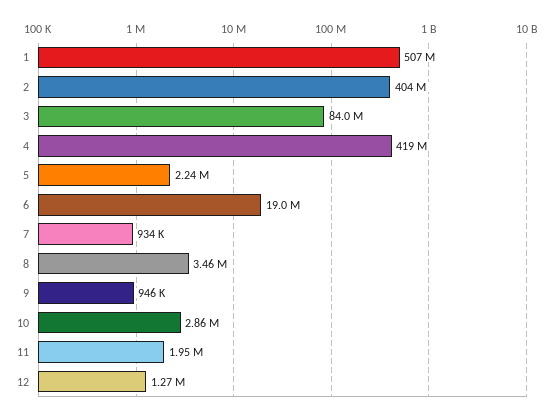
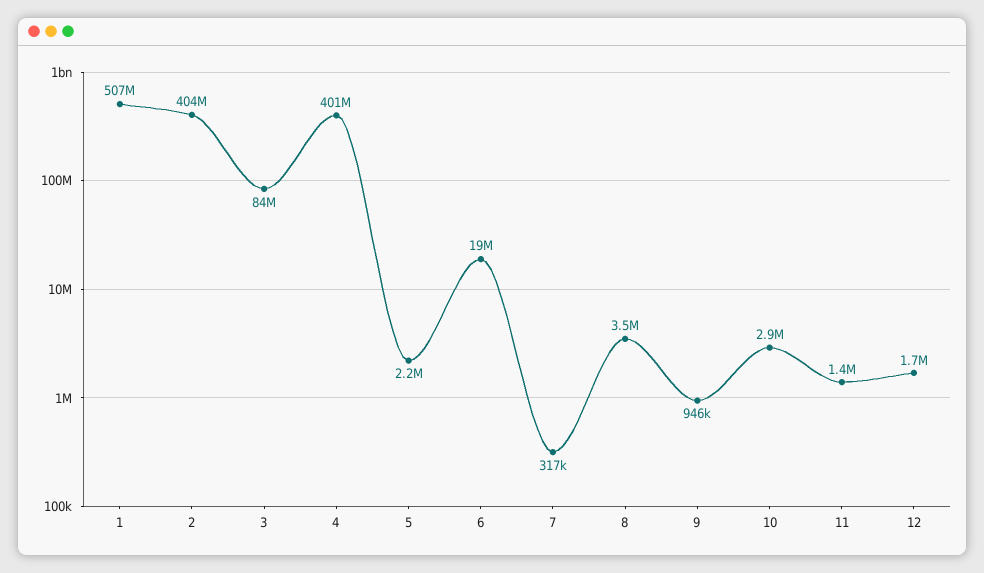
4: 419000000 -> 401000000
7: 934000 -> 317000
11: 1950000 -> 1400000
12: 1270000 -> 1700000

